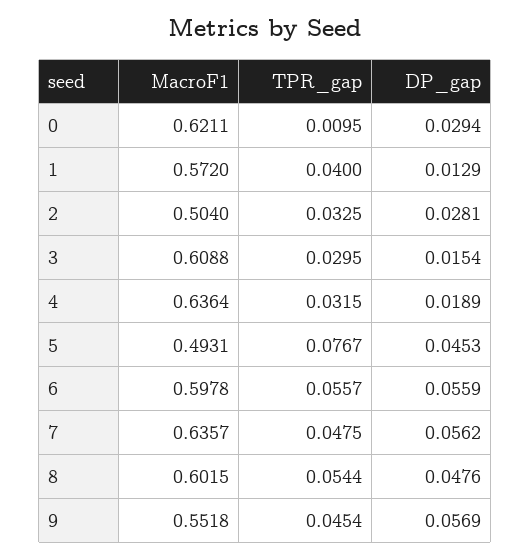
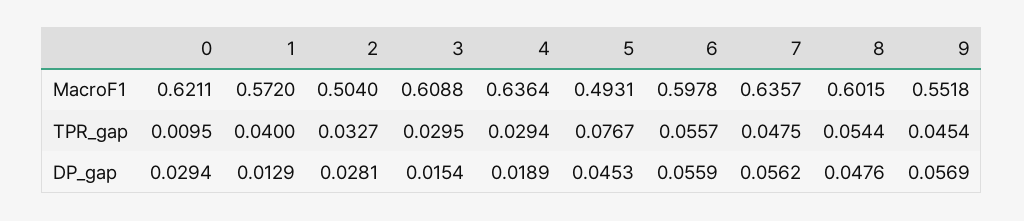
TPR_gap, 2: 0.0325 -> 0.0327
TPR_gap, 4: 0.0315 -> 0.0294

